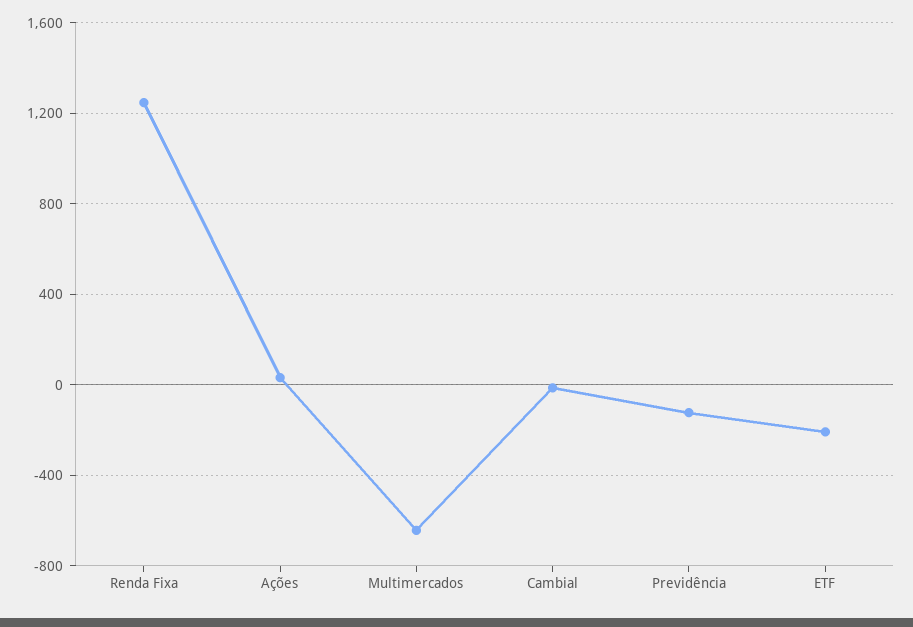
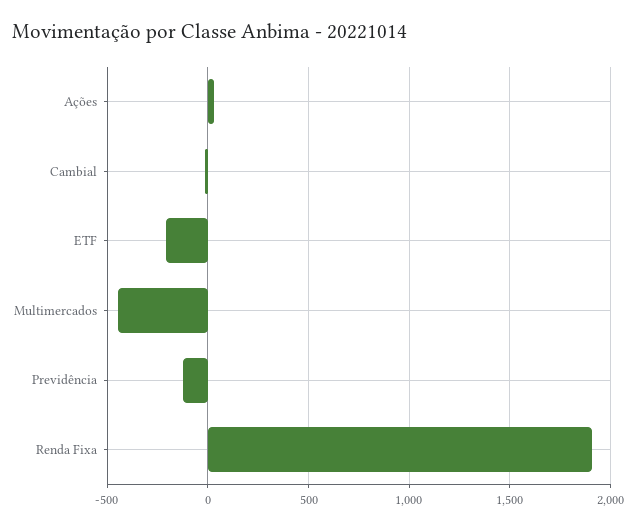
Renda Fixa: 1250 -> 1900
Multimercados: -650 -> -450

